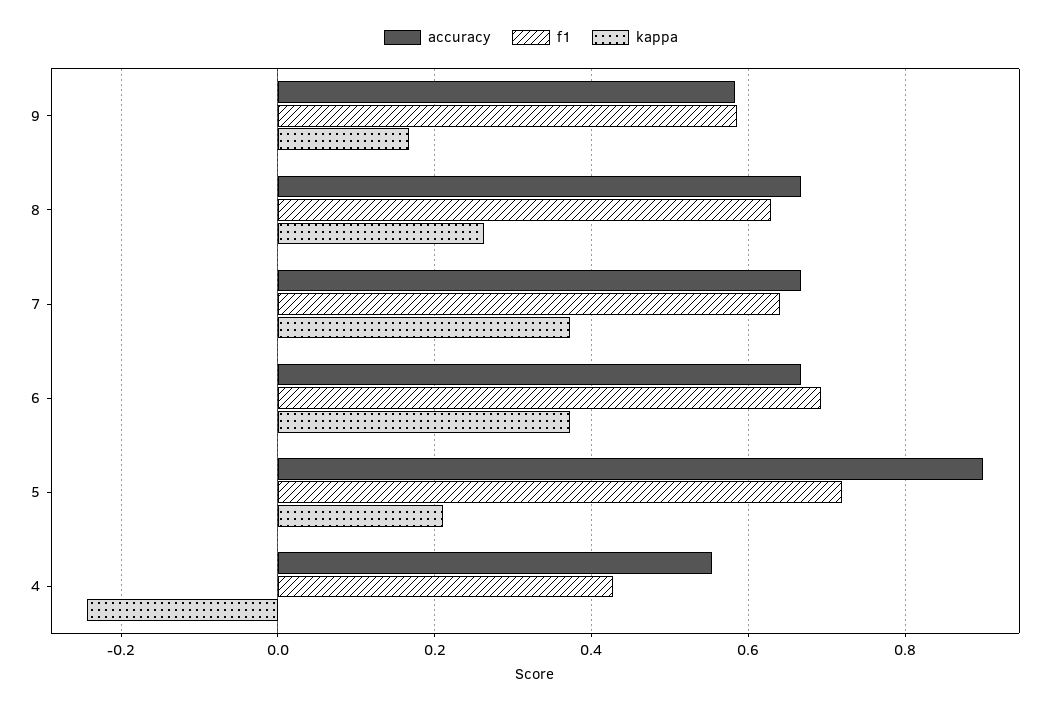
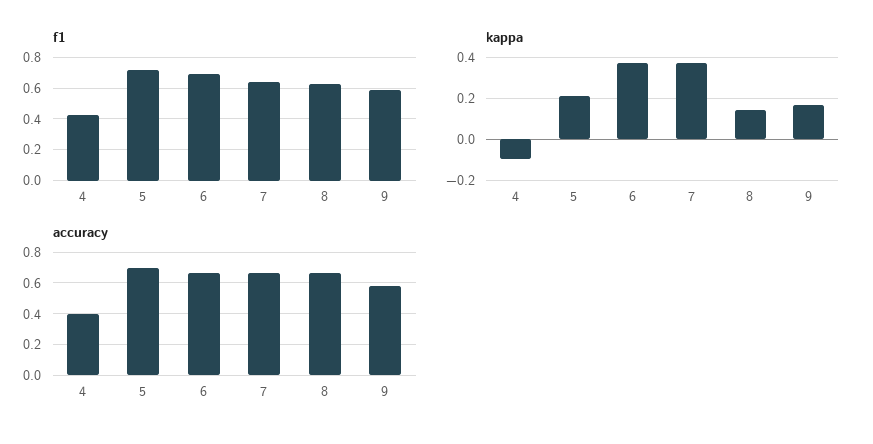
kappa, 8: 0.26 -> 0.15
accuracy, 5: 0.9 -> 0.7
accuracy, 4: 0.56 -> 0.4
kappa, 4: -0.24 -> -0.1

